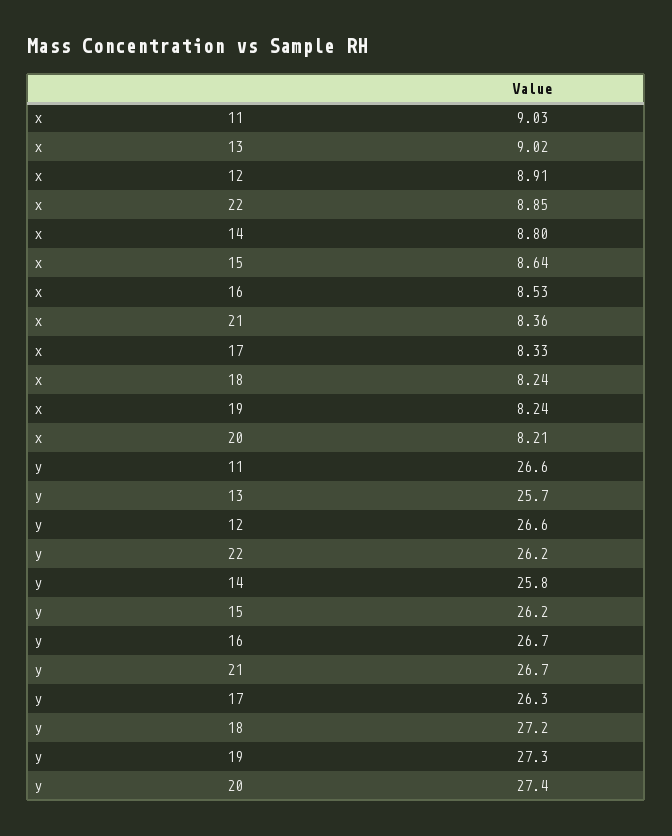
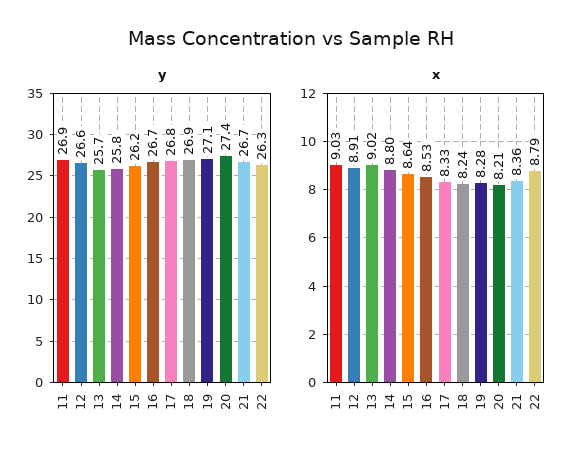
x, 22: 8.85 -> 8.79
x, 19: 8.24 -> 8.28
y, 11: 26.6 -> 26.9
y, 22: 26.2 -> 26.3
y, 17: 26.3 -> 26.8
y, 18: 27.2 -> 26.9
y, 19: 27.3 -> 27.1

